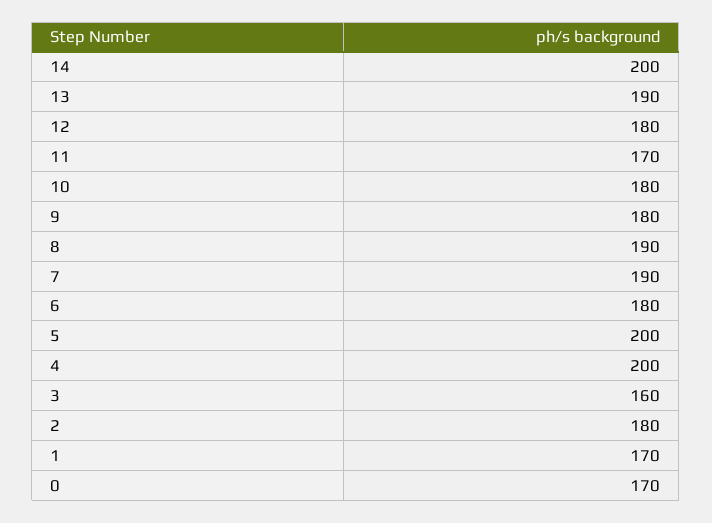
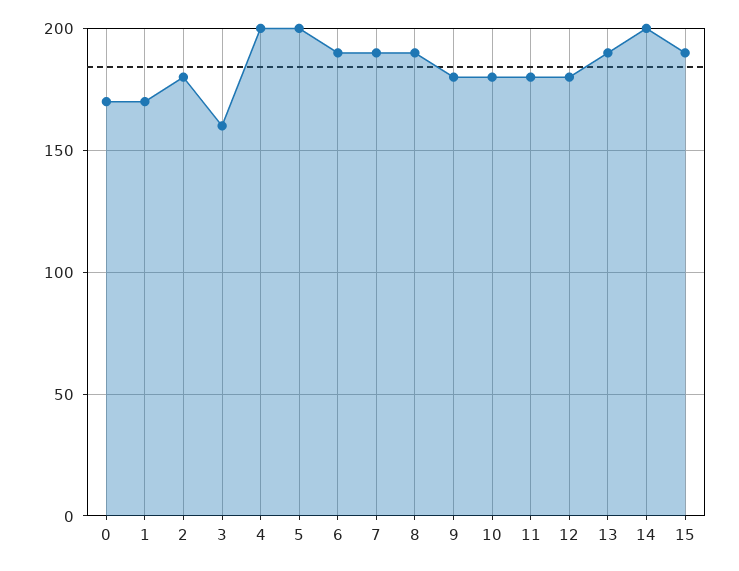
11: 170 -> 180
6: 180 -> 190
15: none -> 190

